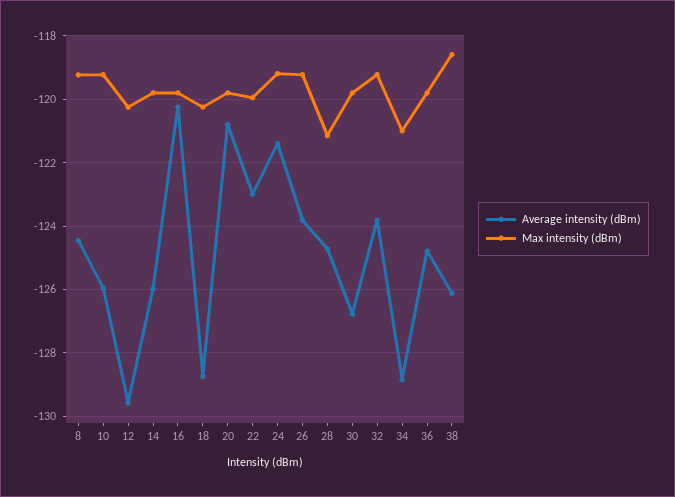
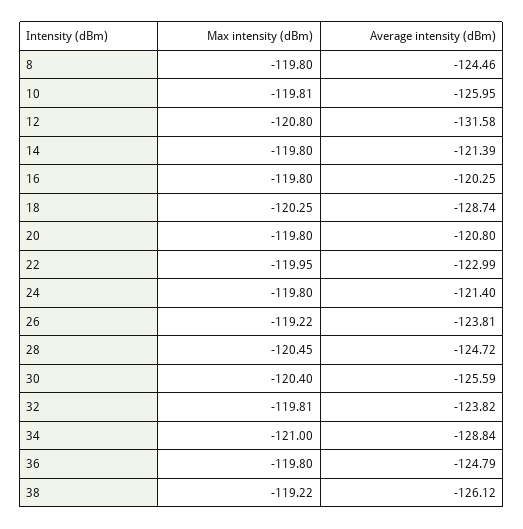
Max intensity (dBm), 8: -119.2 -> -119.8
Max intensity (dBm), 10: -119.2 -> -119.81
Average intensity (dBm), 12: -129.6 -> -131.58
Max intensity (dBm), 12: -120.2 -> -120.8
Average intensity (dBm), 14: -126 -> -121.39
Max intensity (dBm), 24: -119.2 -> -119.8
Max intensity (dBm), 28: -121.2 -> -120.45
Average intensity (dBm), 30: -126.8 -> -125.59
Max intensity (dBm), 30: -119.8 -> -120.4
Max intensity (dBm), 32: -119.2 -> -119.81
Max intensity (dBm), 38: -118.6 -> -119.22

